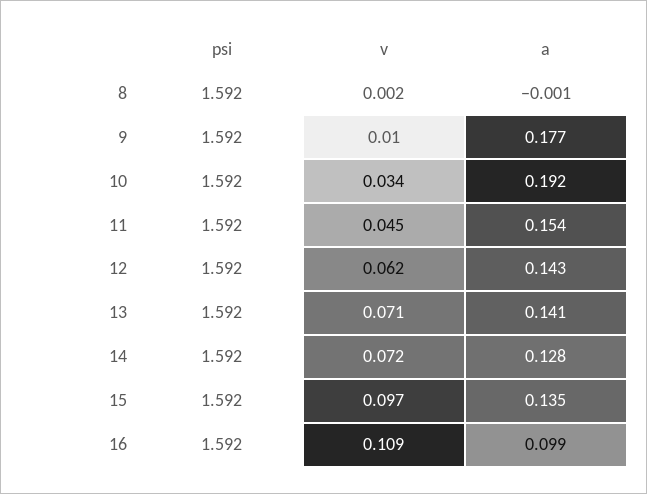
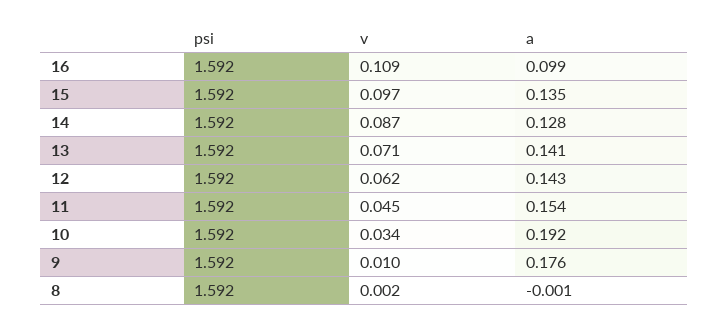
a, 9: 0.177 -> 0.176
v, 14: 0.072 -> 0.087

